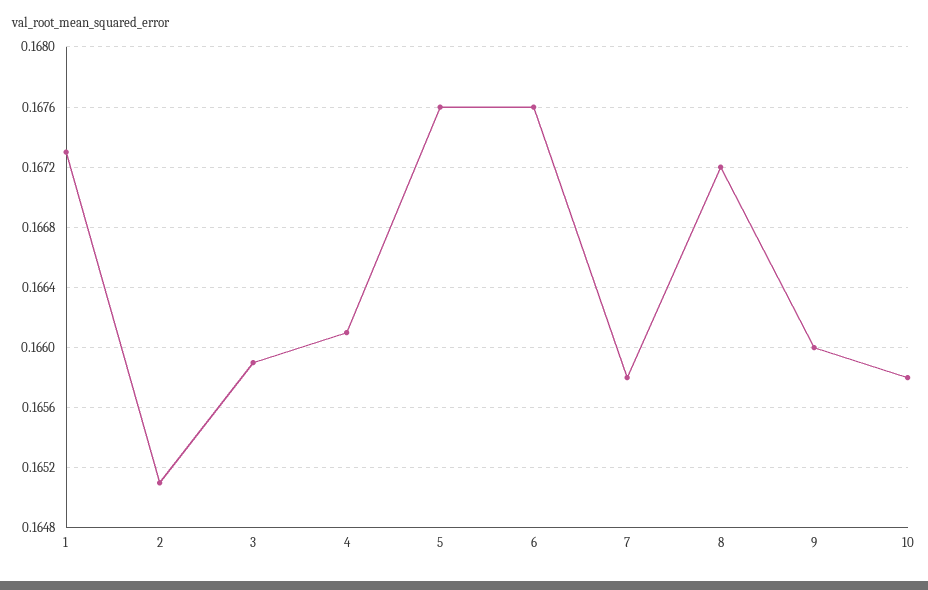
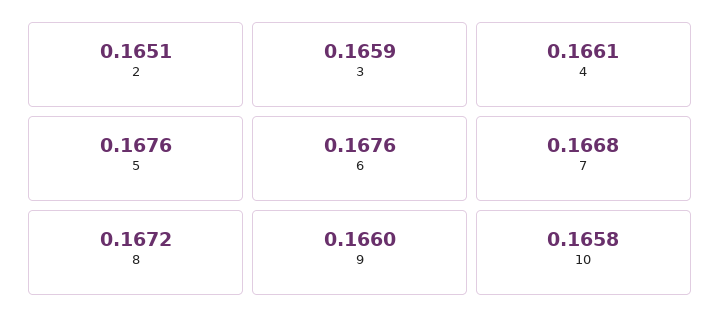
1: 0.1673 -> none
7: 0.1658 -> 0.1668

